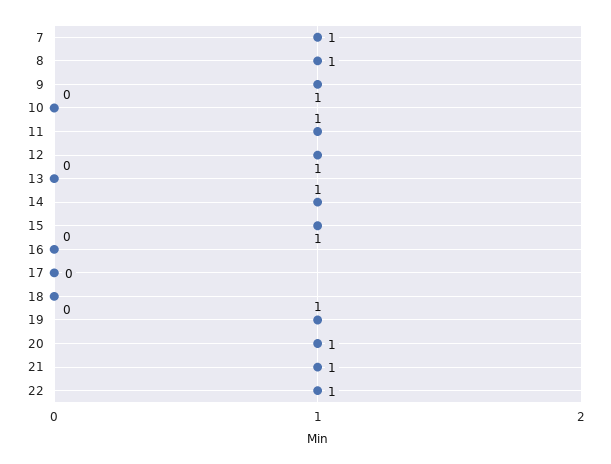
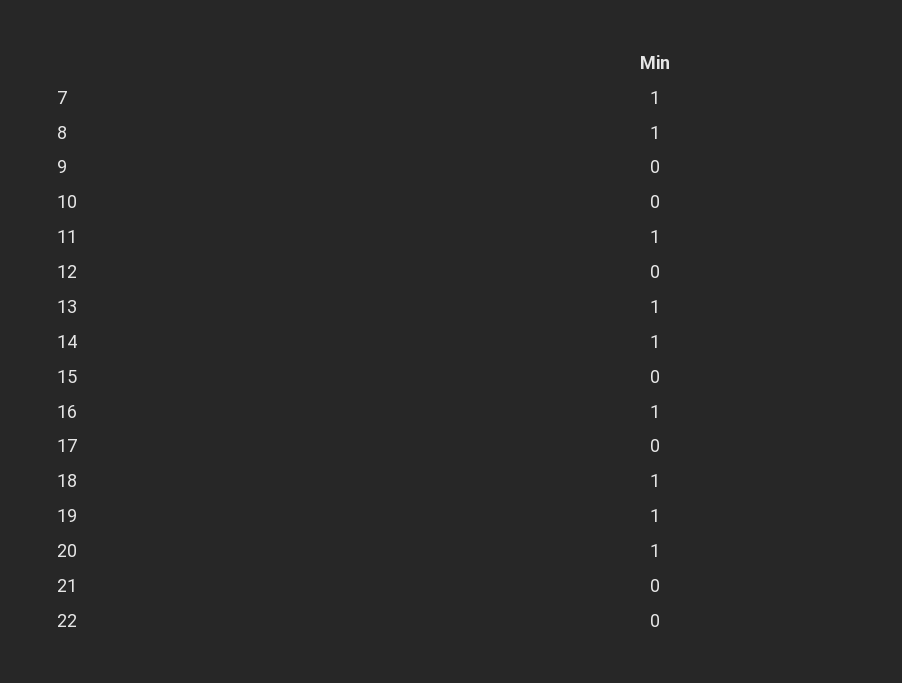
9: 1 -> 0
12: 1 -> 0
13: 0 -> 1
15: 1 -> 0
16: 0 -> 1
18: 0 -> 1
21: 1 -> 0
22: 1 -> 0

